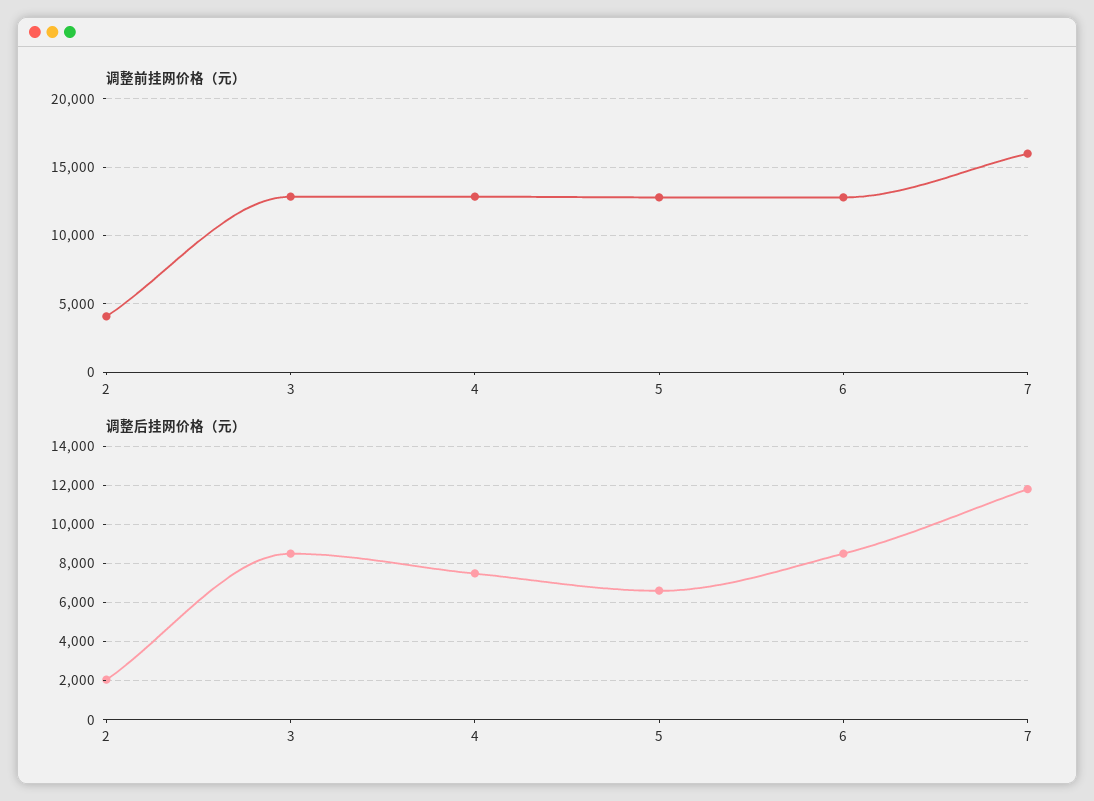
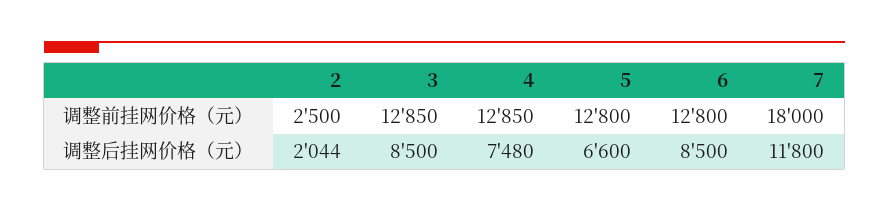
调整前挂网价格（元）, 2: 4000 -> 2500
调整前挂网价格（元）, 7: 16000 -> 18000

